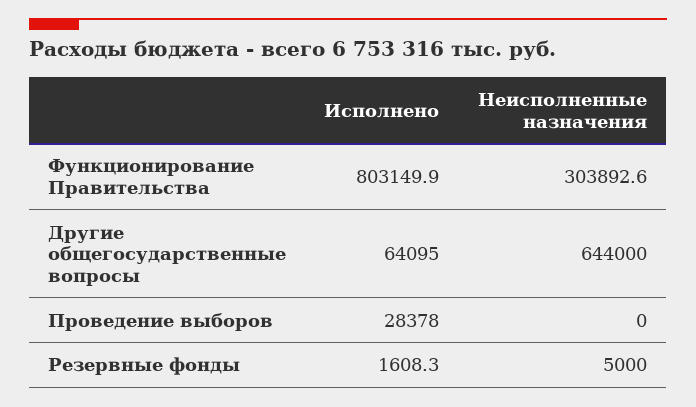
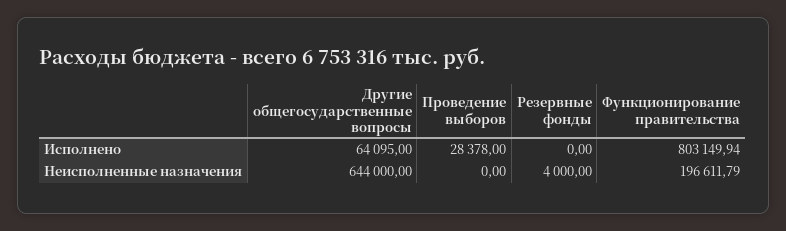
Неисполненные назначения, Функционирование Правительства: 303892.6 -> 196611.79
Исполнено, Резервные фонды: 1608.3 -> 0
Неисполненные назначения, Резервные фонды: 5000 -> 4000

